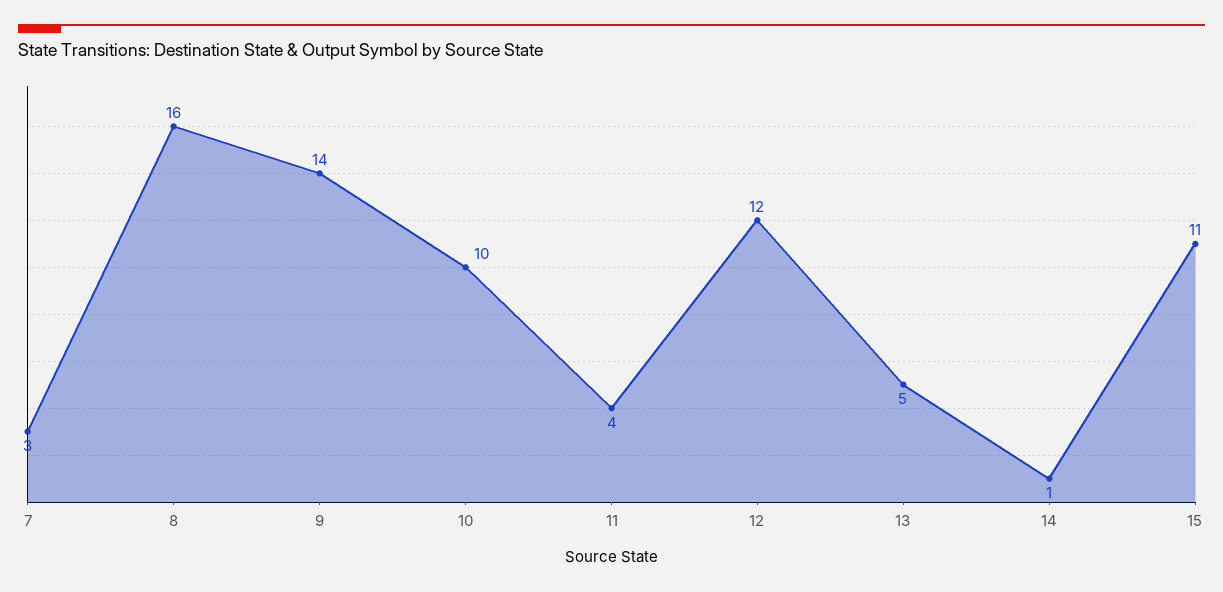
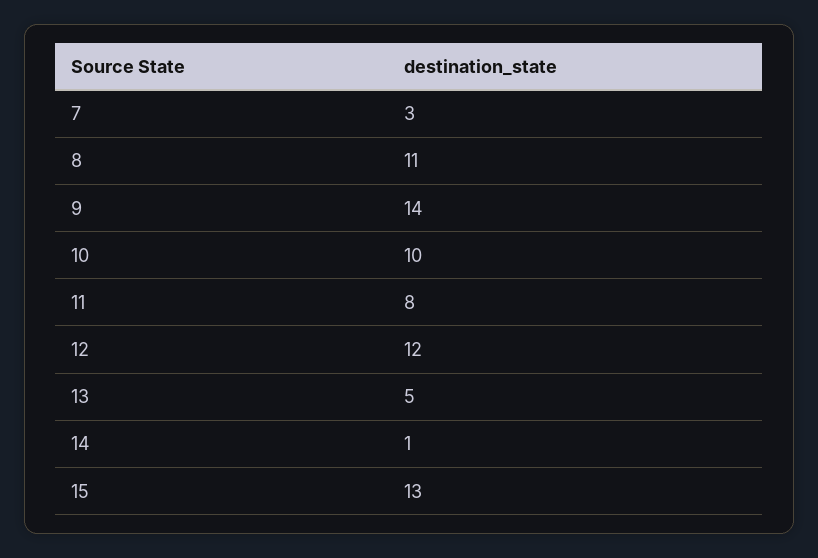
8: 16 -> 11
11: 4 -> 8
15: 11 -> 13

